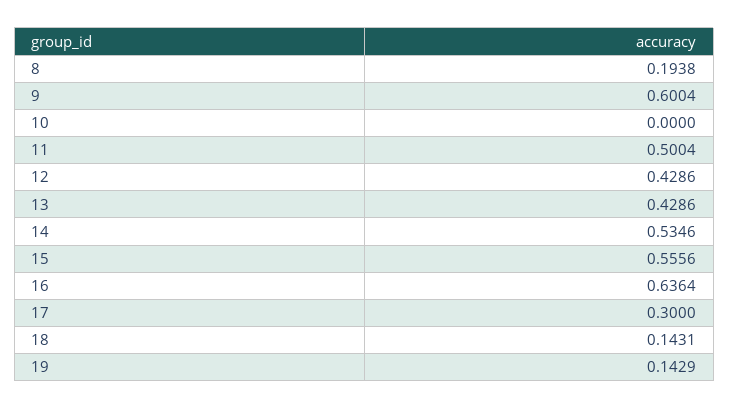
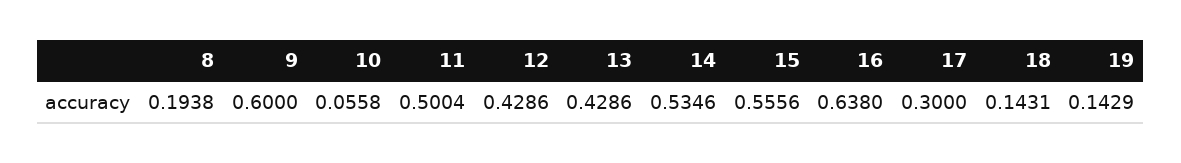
9: 0.6004 -> 0.6
10: 0 -> 0.0558
16: 0.6364 -> 0.638

